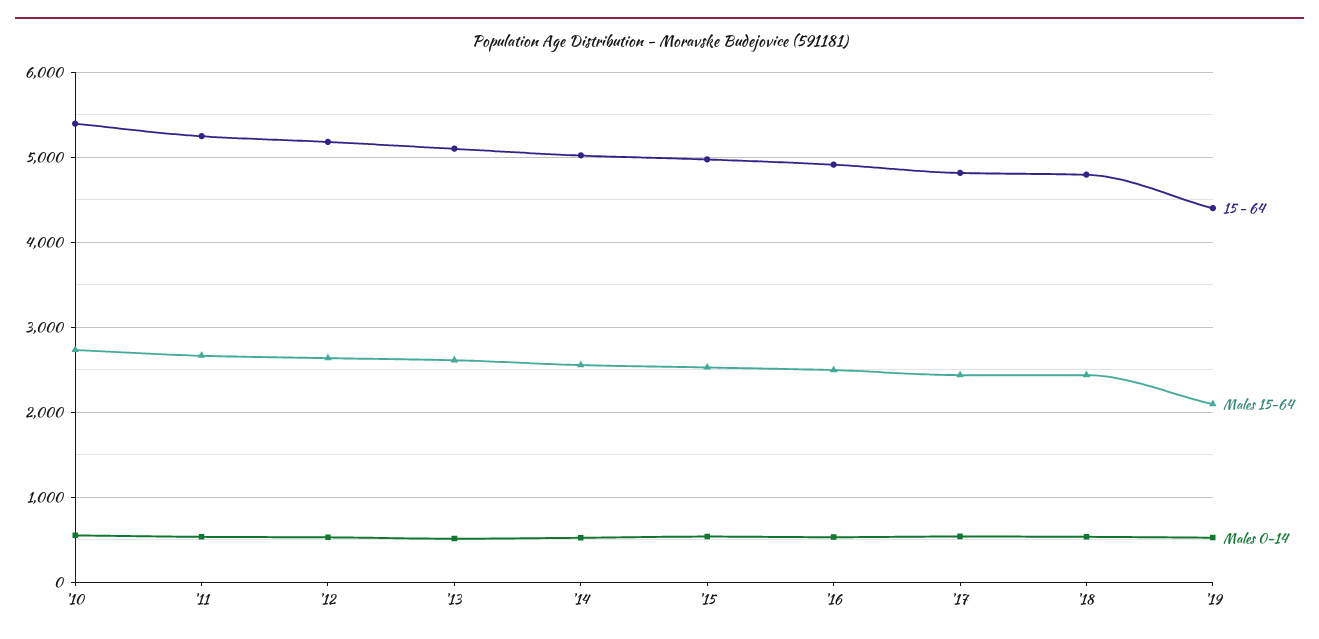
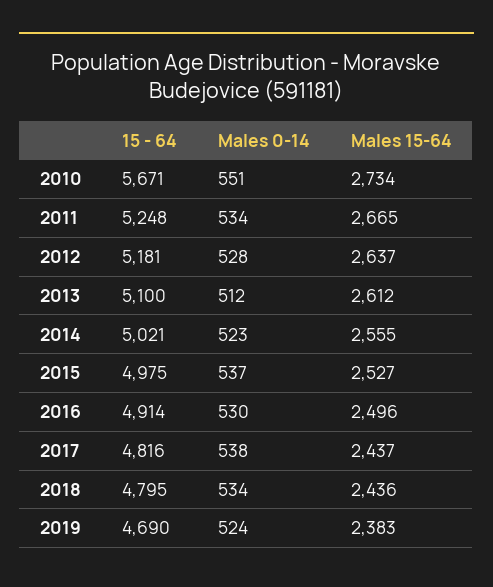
15 - 64, '10: 5400 -> 5671
15 - 64, '19: 4400 -> 4690
Males 15-64, '19: 2100 -> 2383

